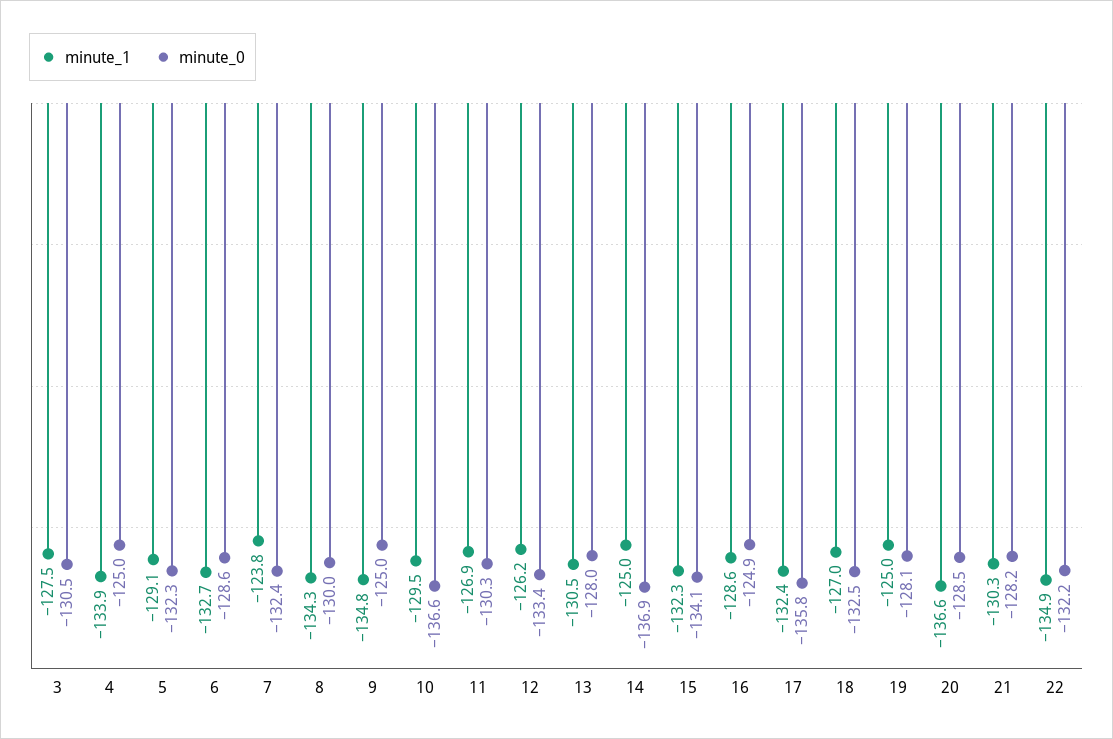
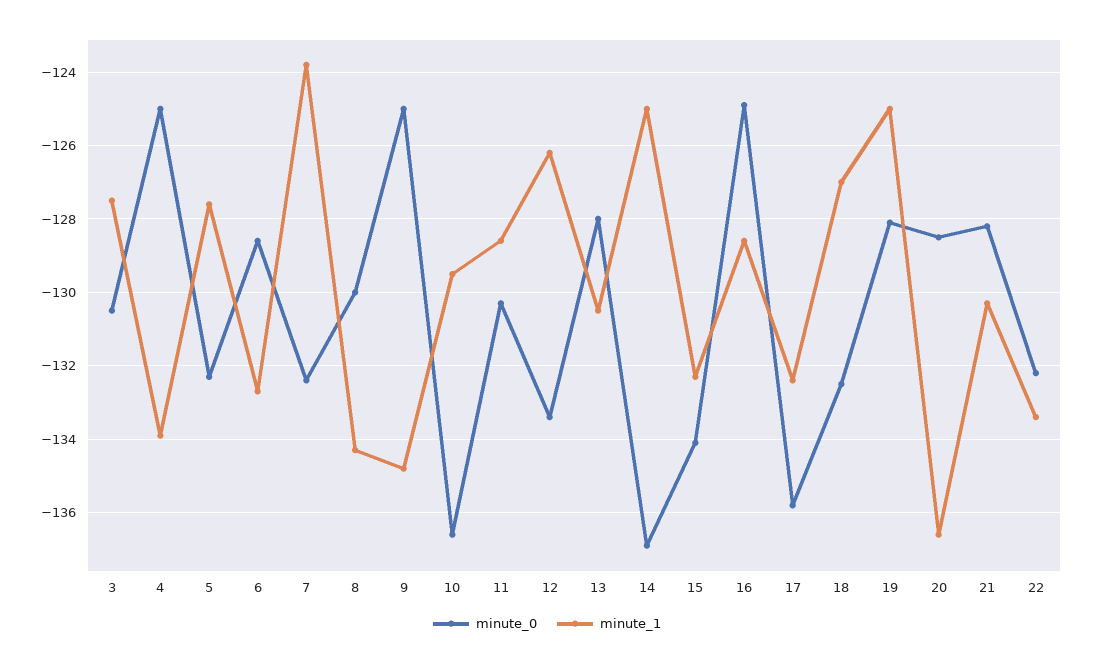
minute_1, 5: -129.1 -> -127.5
minute_1, 11: -126.9 -> -128.5
minute_1, 22: -134.9 -> -133.5

